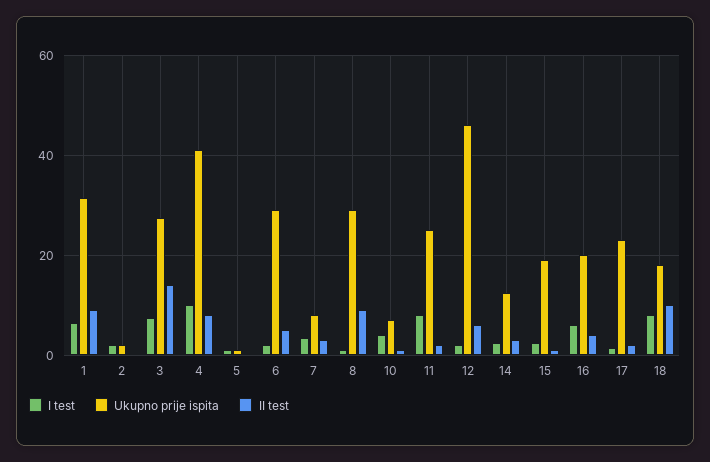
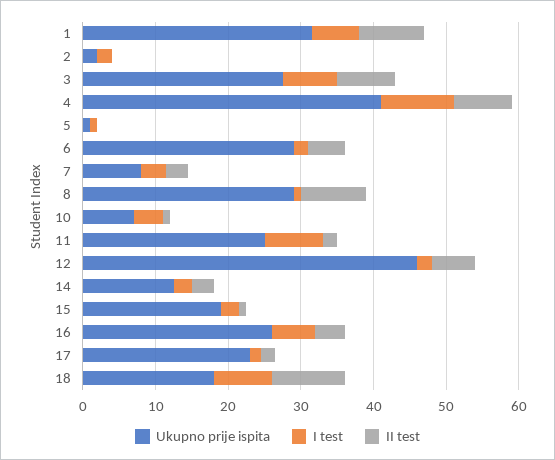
II test, 3: 14 -> 8
Ukupno prije ispita, 16: 20 -> 26

